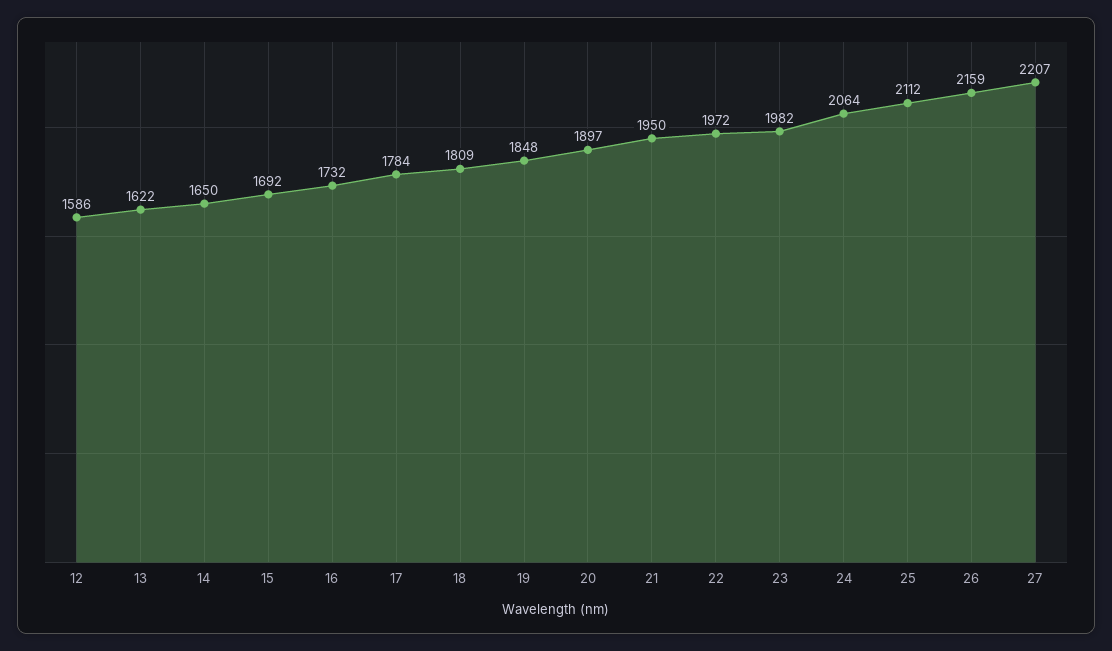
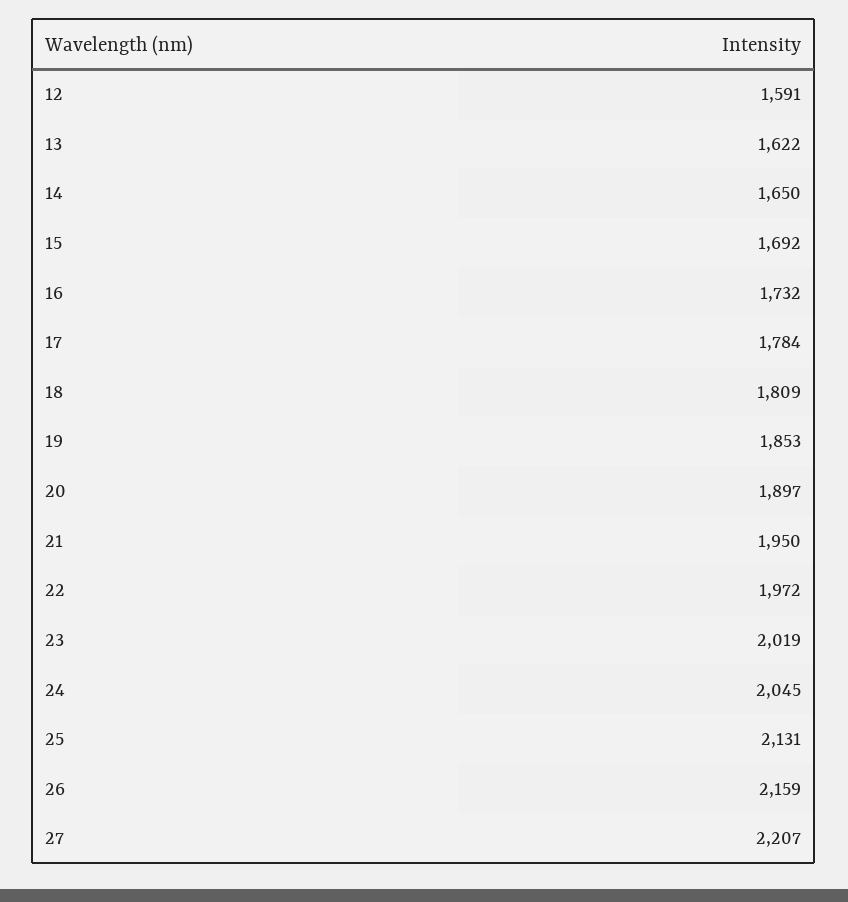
12: 1586 -> 1591
19: 1848 -> 1853
23: 1982 -> 2019
24: 2064 -> 2045
25: 2112 -> 2131

